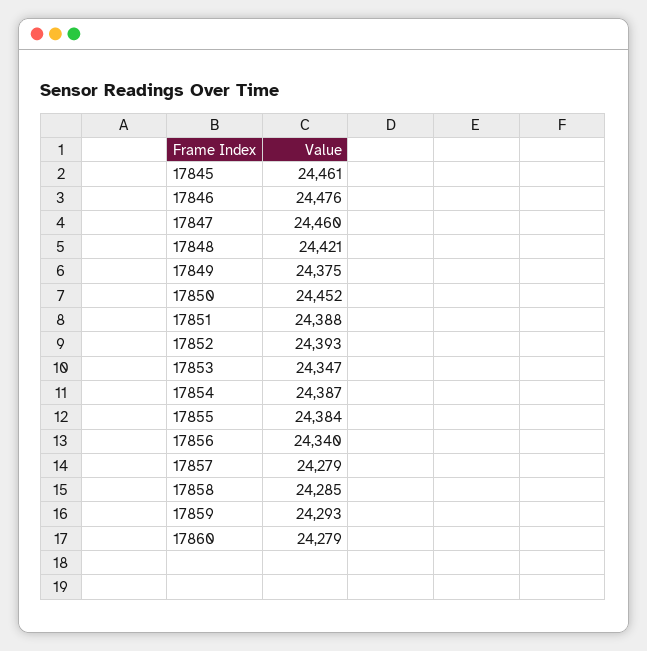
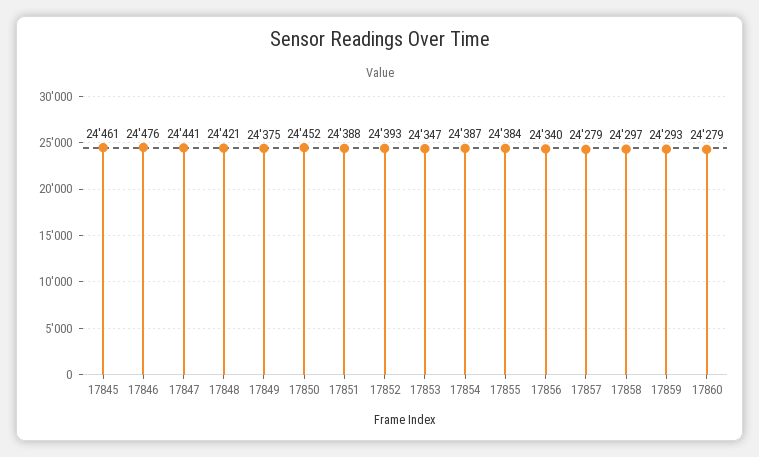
17847: 24460 -> 24441
17858: 24285 -> 24297

